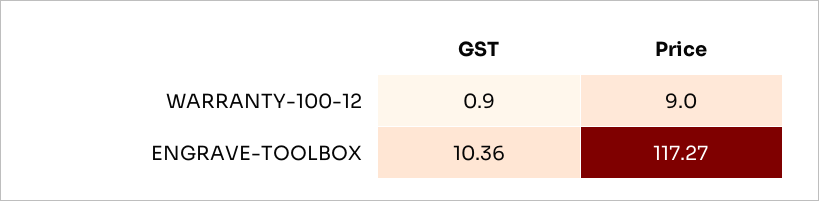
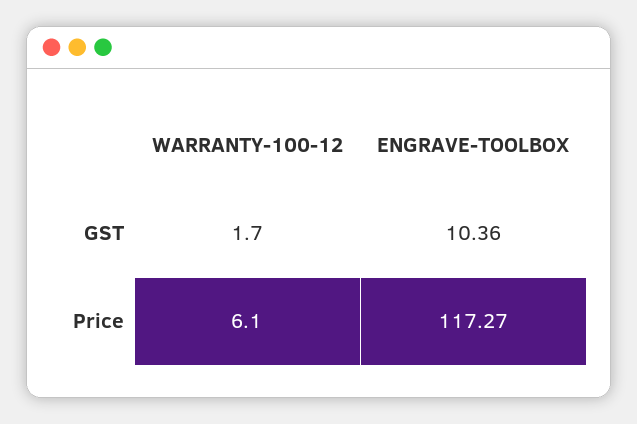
GST, WARRANTY-100-12: 0.9 -> 1.7
Price, WARRANTY-100-12: 9 -> 6.1

